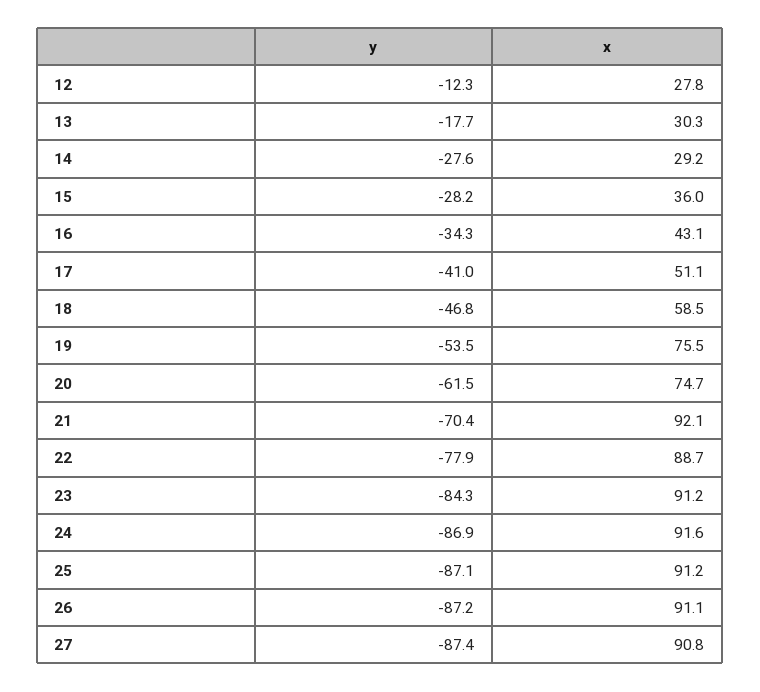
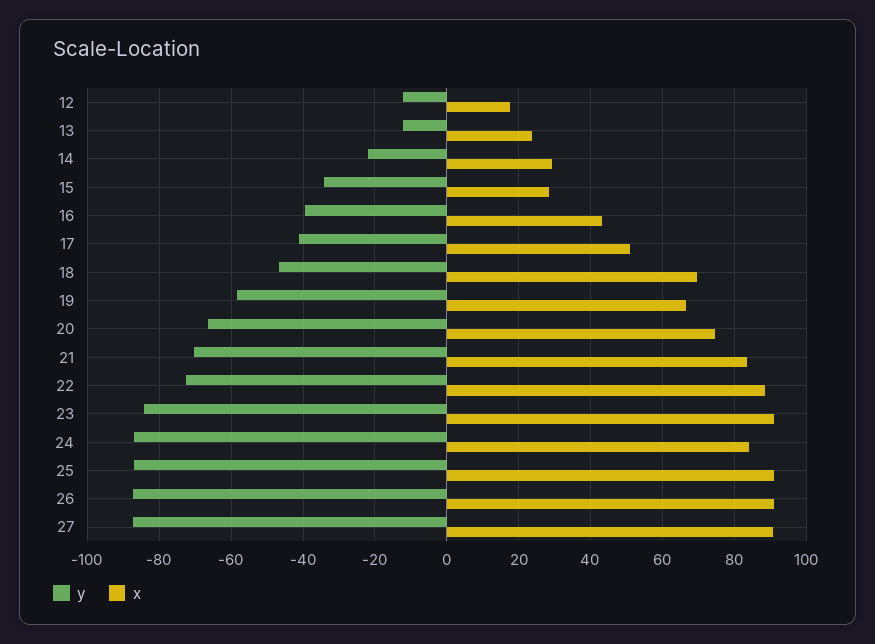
x, 12: 27.8 -> 18
y, 13: -17.7 -> -12
x, 13: 30.3 -> 24
y, 14: -27.6 -> -22
y, 15: -28.2 -> -34
x, 15: 36 -> 28
y, 16: -34.3 -> -40
x, 18: 58.5 -> 70
y, 19: -53.5 -> -58
x, 19: 75.5 -> 66
y, 20: -61.5 -> -66
x, 21: 92.1 -> 84
y, 22: -77.9 -> -72
x, 24: 91.6 -> 84

